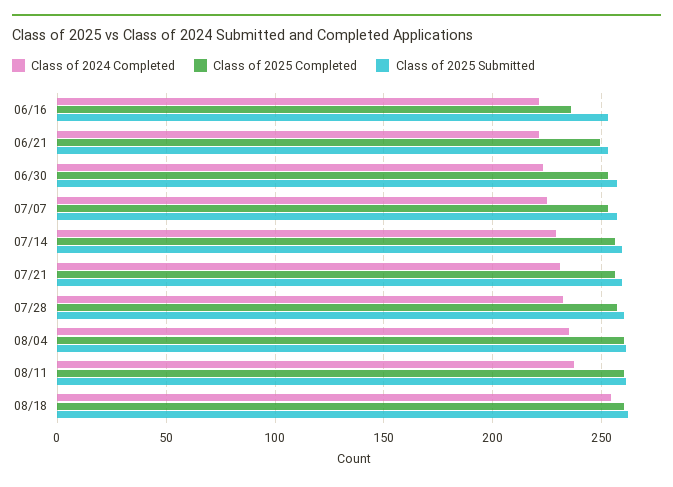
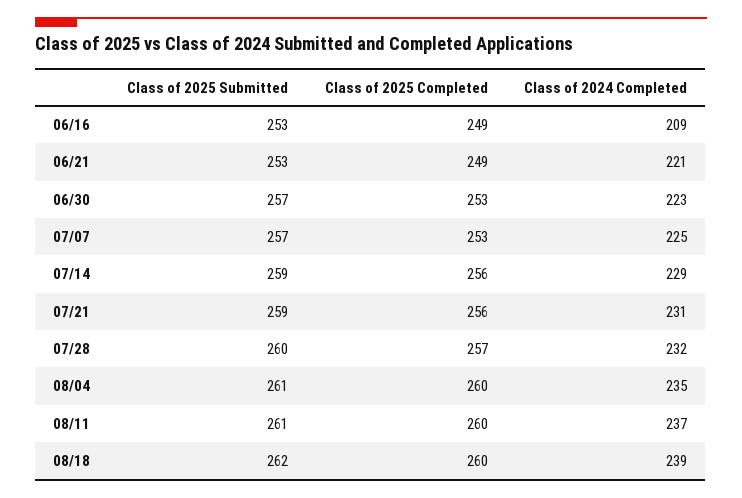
Class of 2024 Completed, 06/16: 220 -> 209
Class of 2025 Completed, 06/16: 235 -> 249
Class of 2024 Completed, 08/18: 255 -> 239

